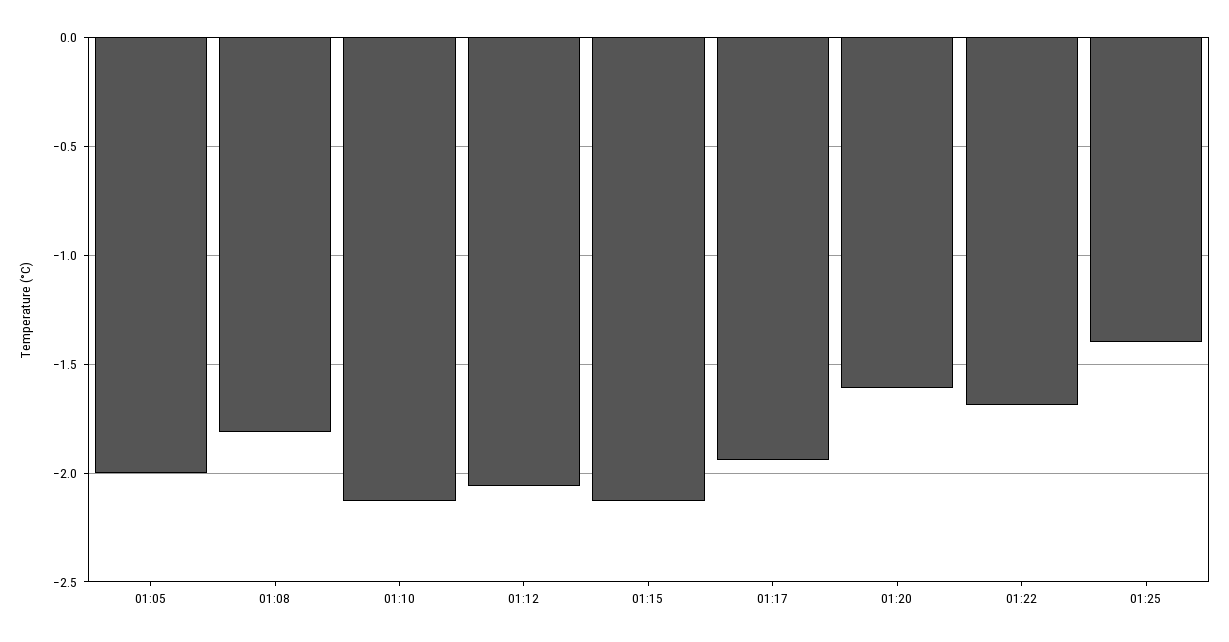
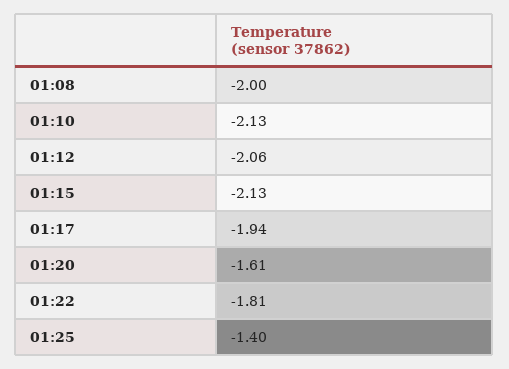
01:05: -2 -> none
01:08: -1.8 -> -2
01:22: -1.7 -> -1.81

